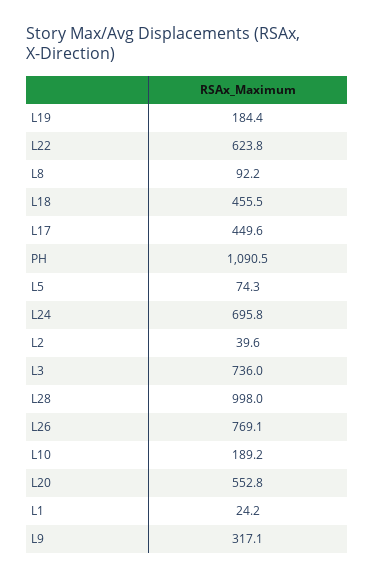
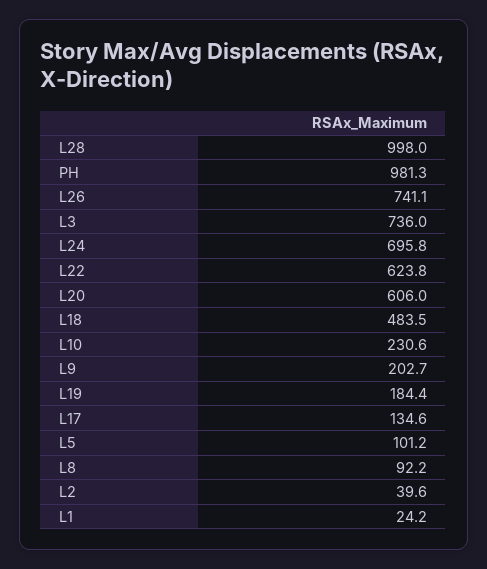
L18: 455.5 -> 483.5
L17: 449.6 -> 134.6
PH: 1090.5 -> 981.3
L5: 74.3 -> 101.2
L26: 769.1 -> 741.1
L10: 189.2 -> 230.6
L20: 552.8 -> 606
L9: 317.1 -> 202.7

